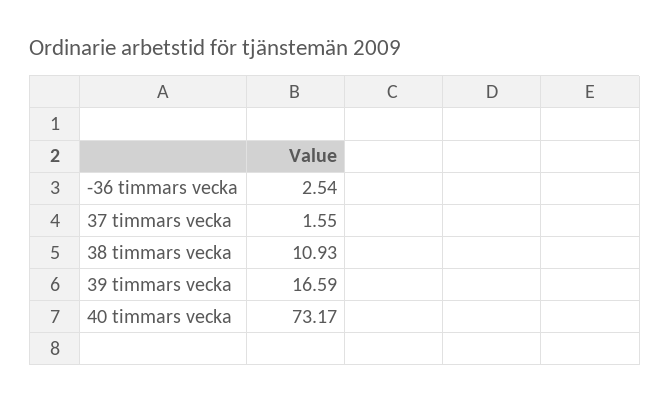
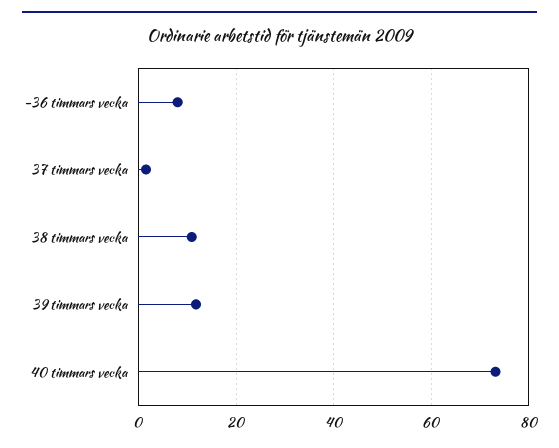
-36 timmars vecka: 2.54 -> 8
39 timmars vecka: 16.59 -> 12

